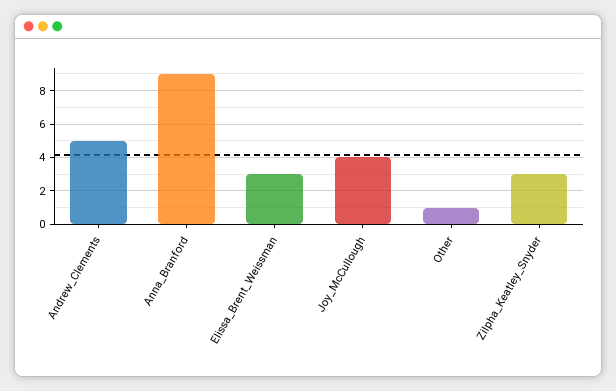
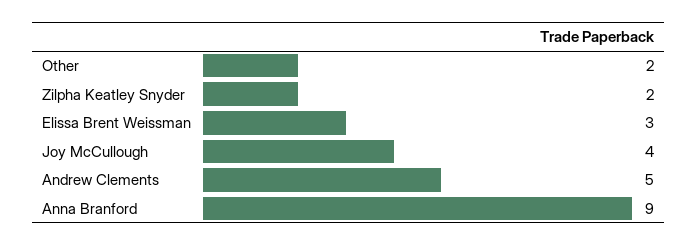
Other: 1 -> 2
Zilpha_Keatley_Snyder: 3 -> 2

